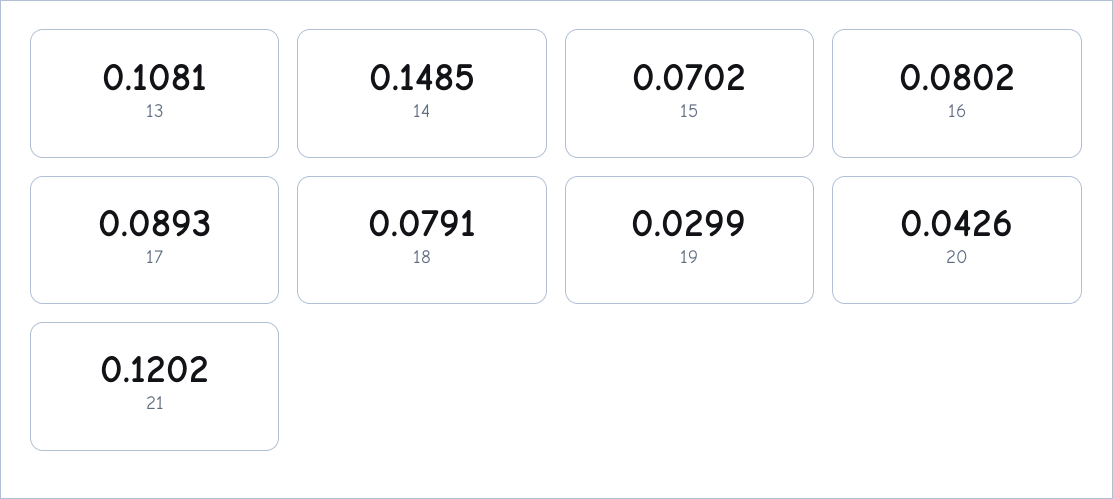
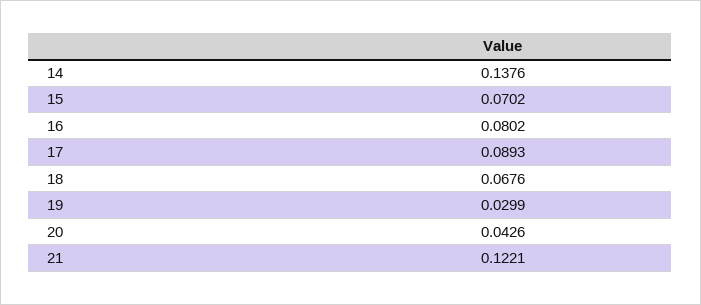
13: 0.1081 -> none
14: 0.1485 -> 0.1376
18: 0.0791 -> 0.0676
21: 0.1202 -> 0.1221

